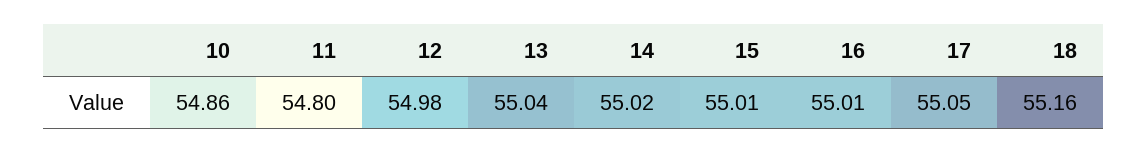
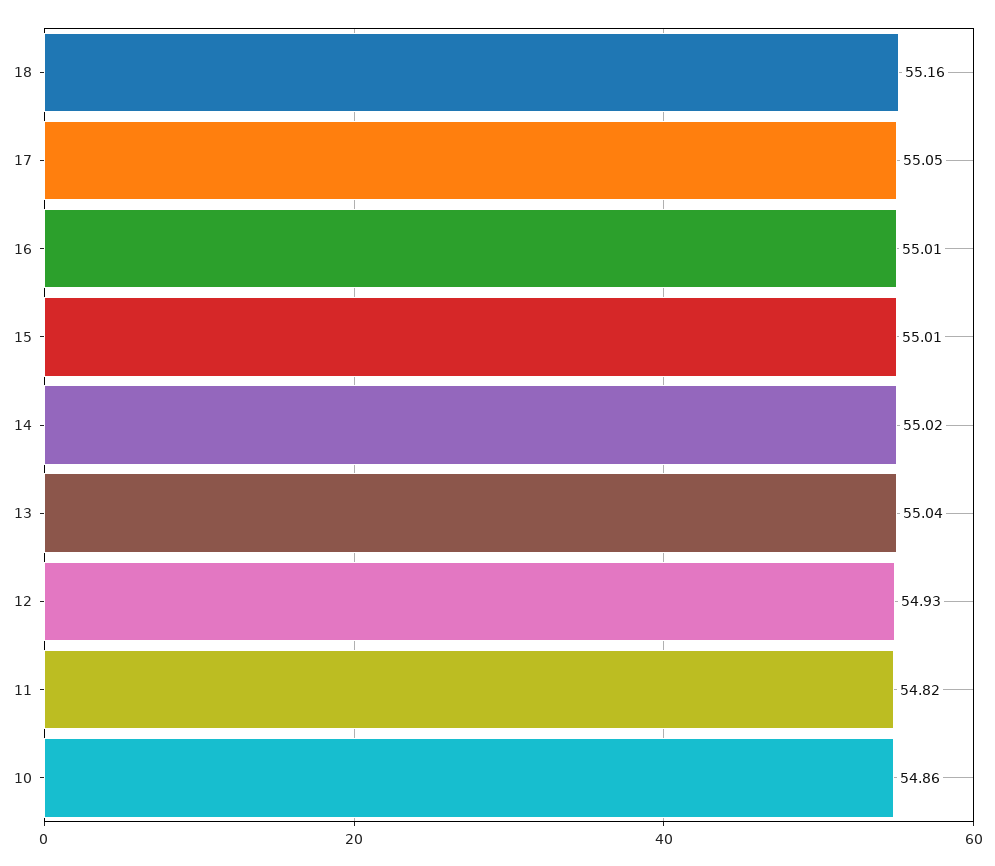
11: 54.8 -> 54.82
12: 54.98 -> 54.93

